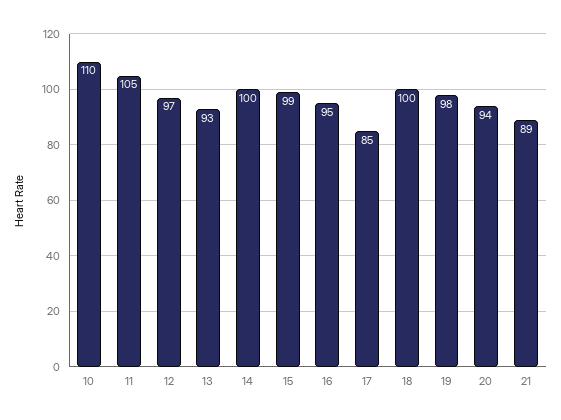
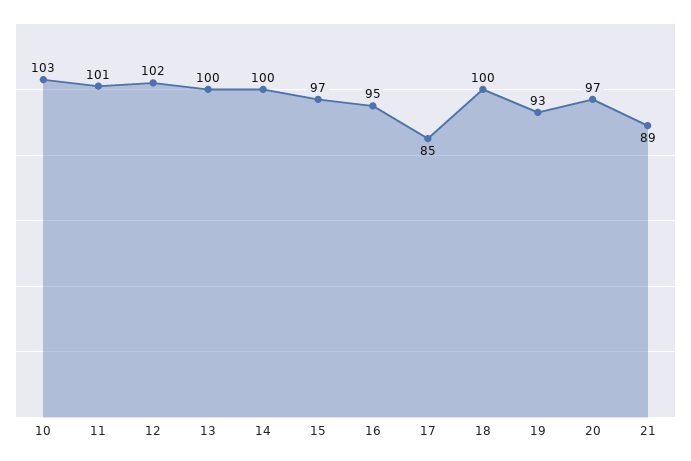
10: 110 -> 103
11: 105 -> 101
12: 97 -> 102
13: 93 -> 100
15: 99 -> 97
19: 98 -> 93
20: 94 -> 97

